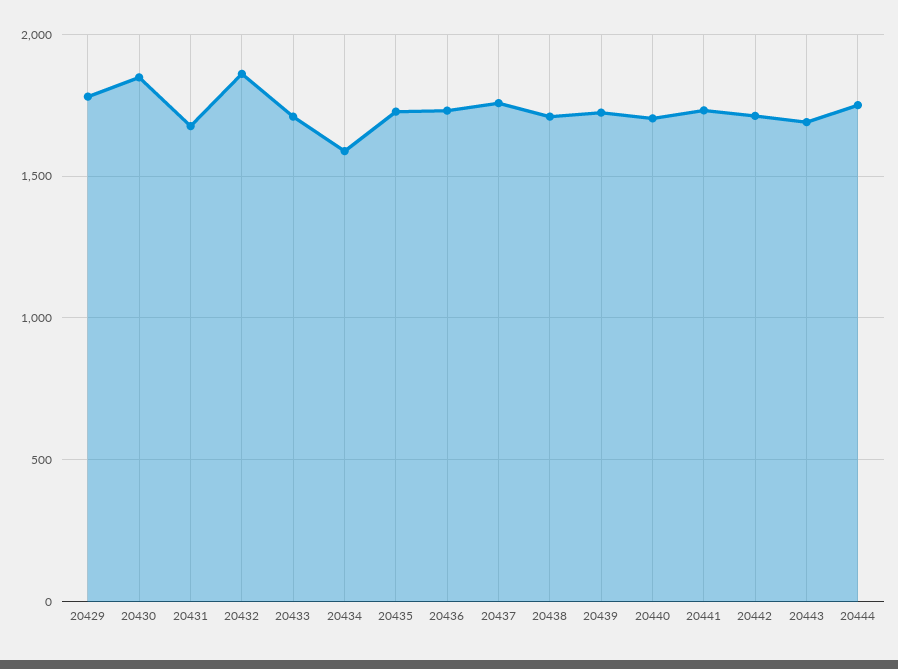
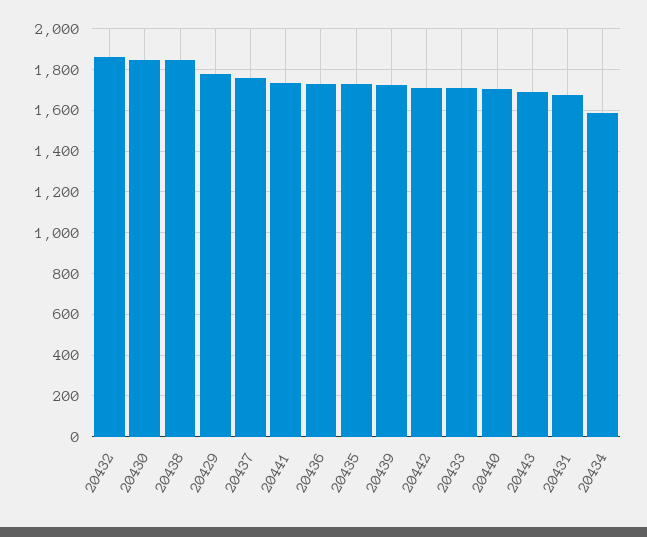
20438: 1700 -> 1850
20444: 1750 -> none

